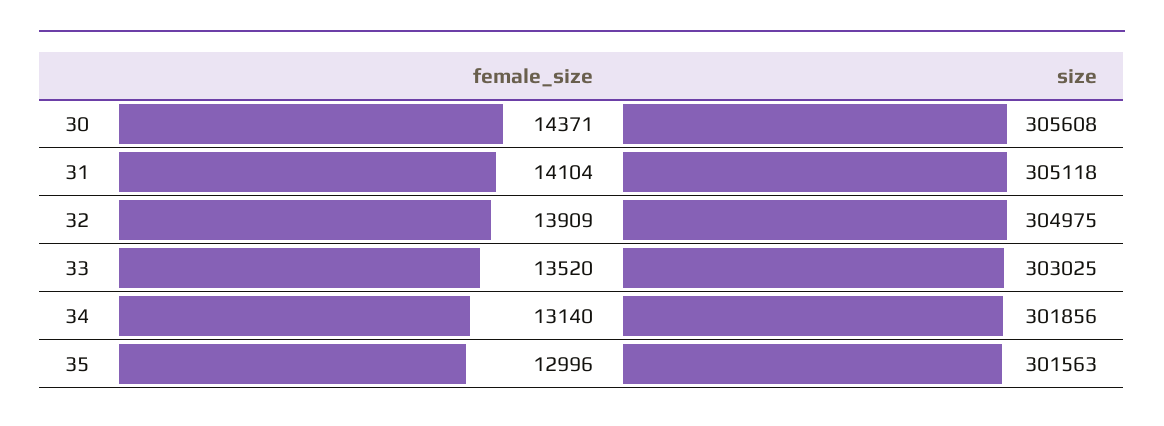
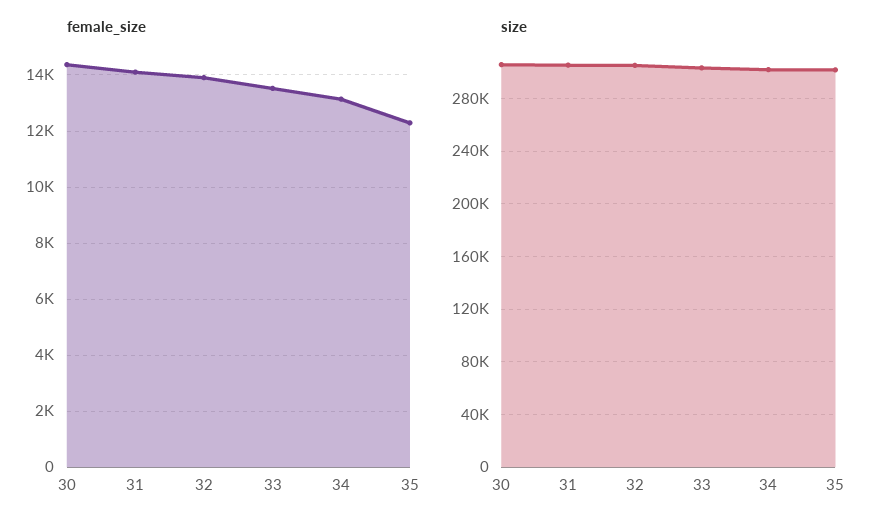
female_size, 35: 12996 -> 12250

